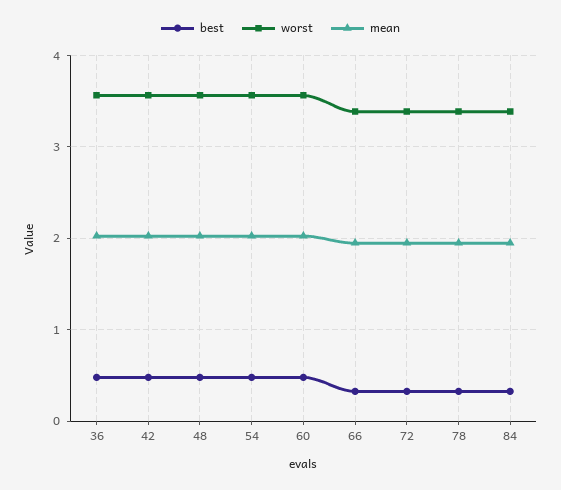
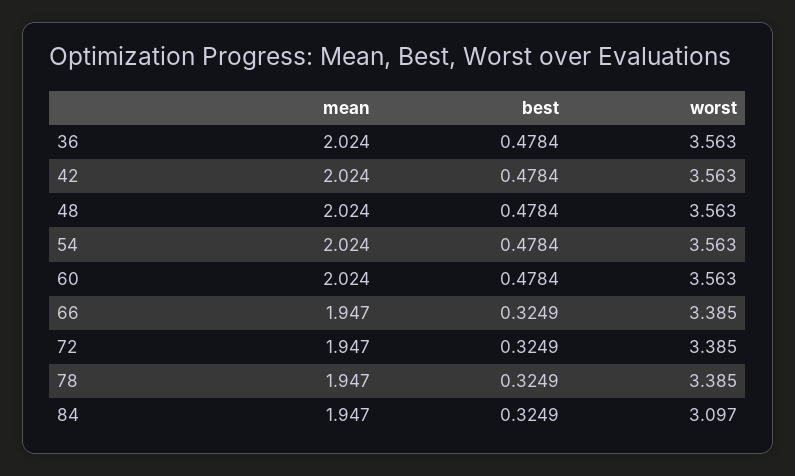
worst, 84: 3.4 -> 3.097

